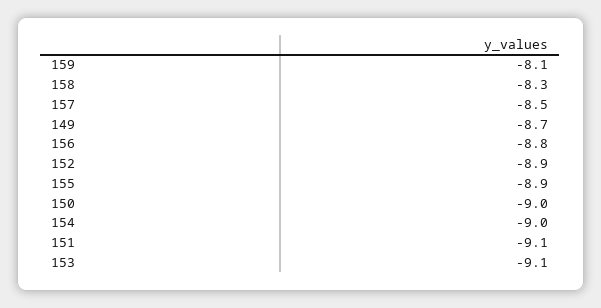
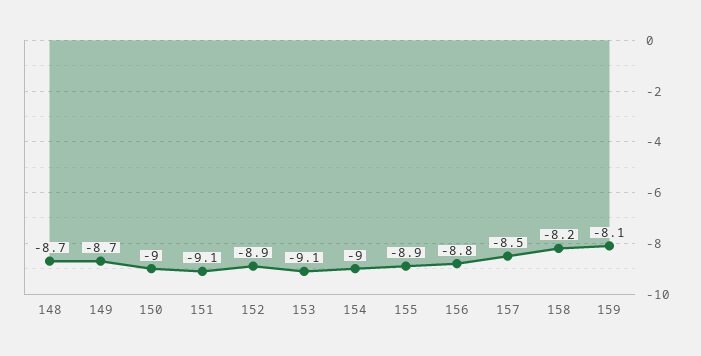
158: -8.3 -> -8.2
148: none -> -8.7

